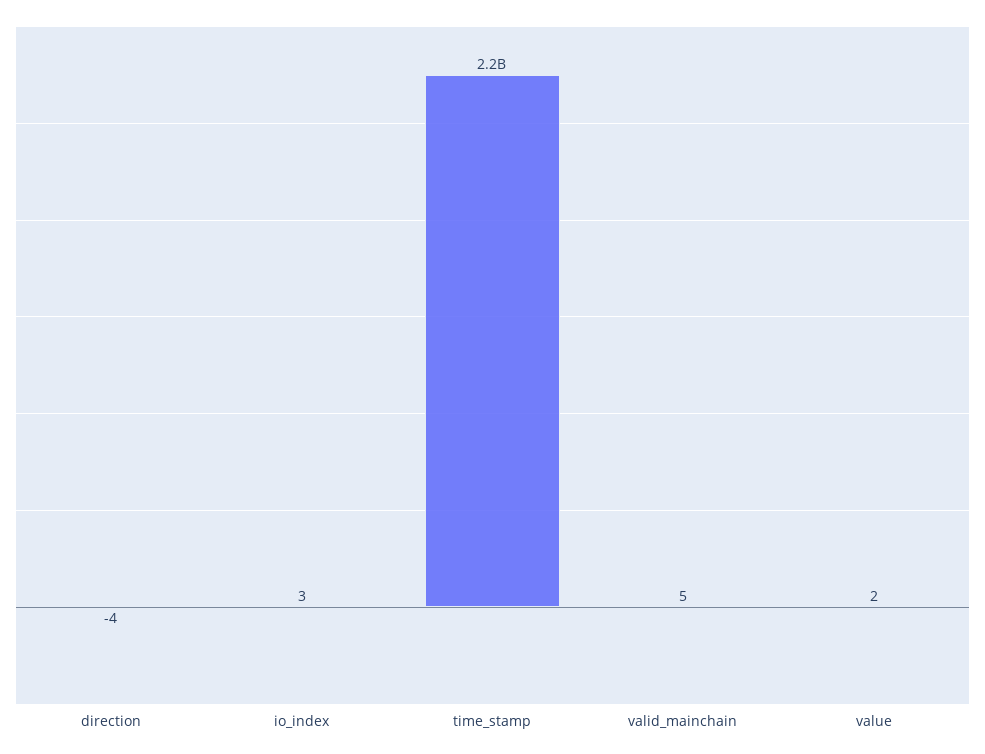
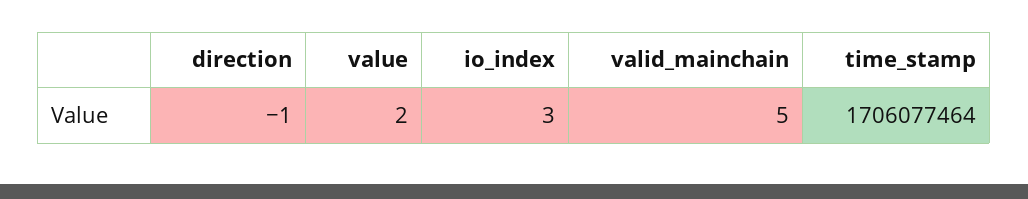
direction: -4 -> -1
time_stamp: 2200000000 -> 1706077464

